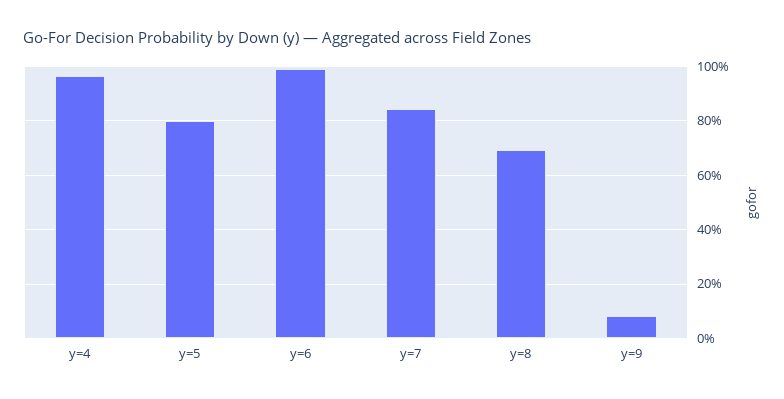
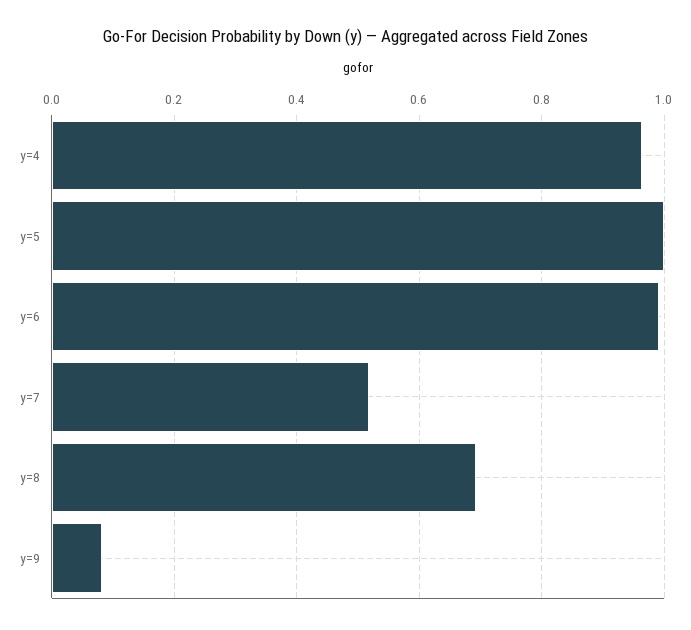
y=5: 0.8 -> 1
y=7: 0.85 -> 0.52

